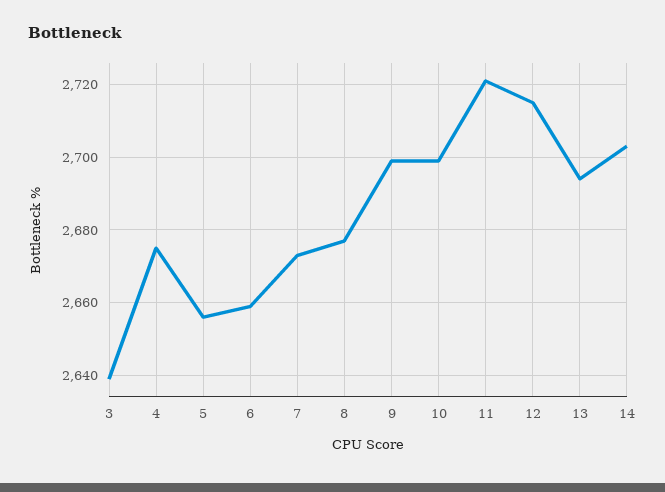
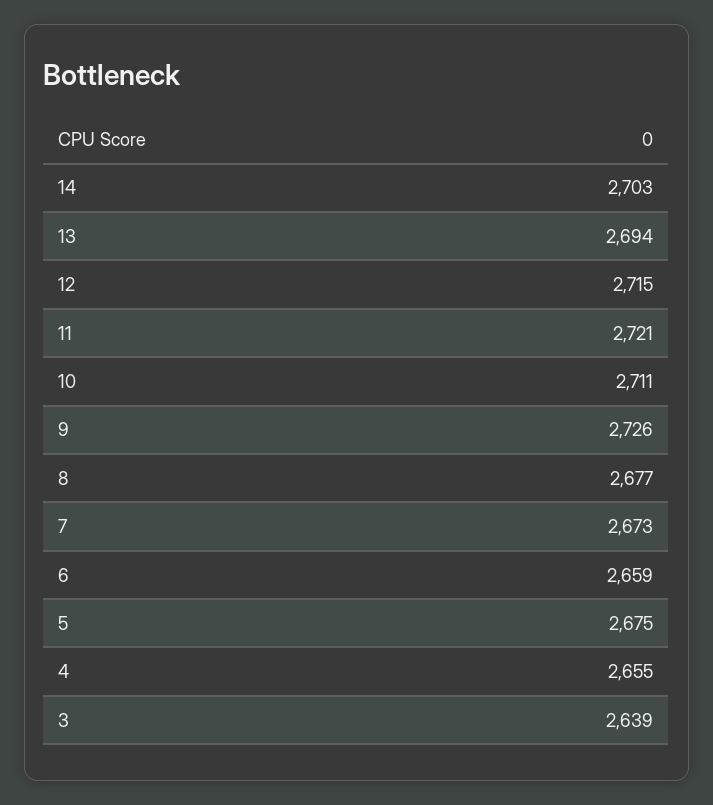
4: 2675 -> 2655
5: 2655 -> 2675
9: 2700 -> 2726
10: 2700 -> 2711

